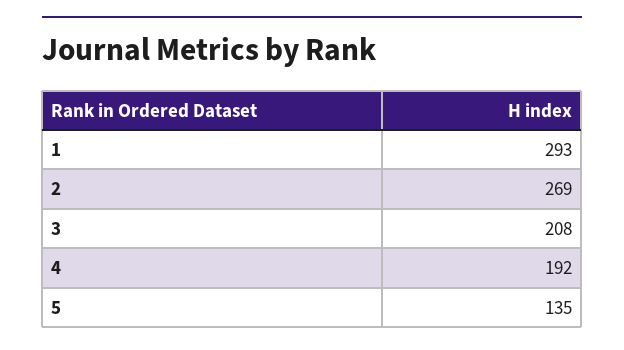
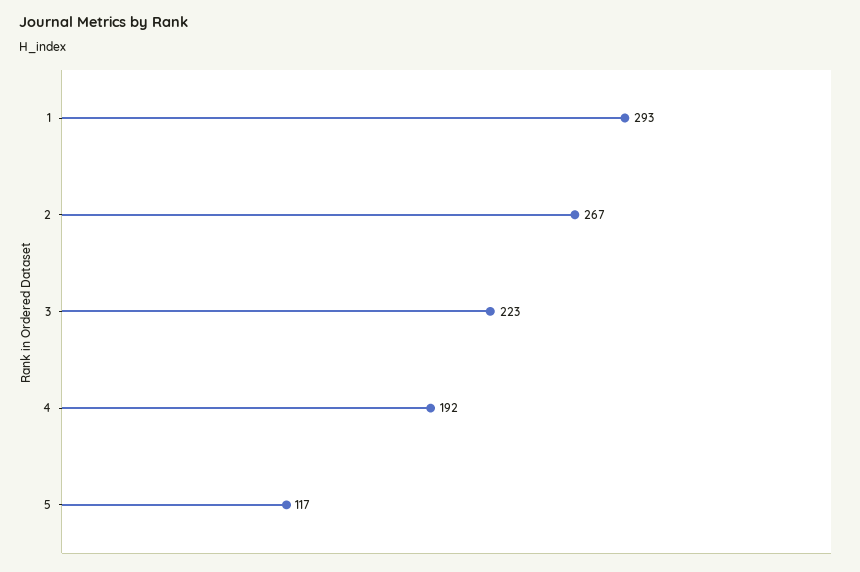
2: 269 -> 267
3: 208 -> 223
5: 135 -> 117

